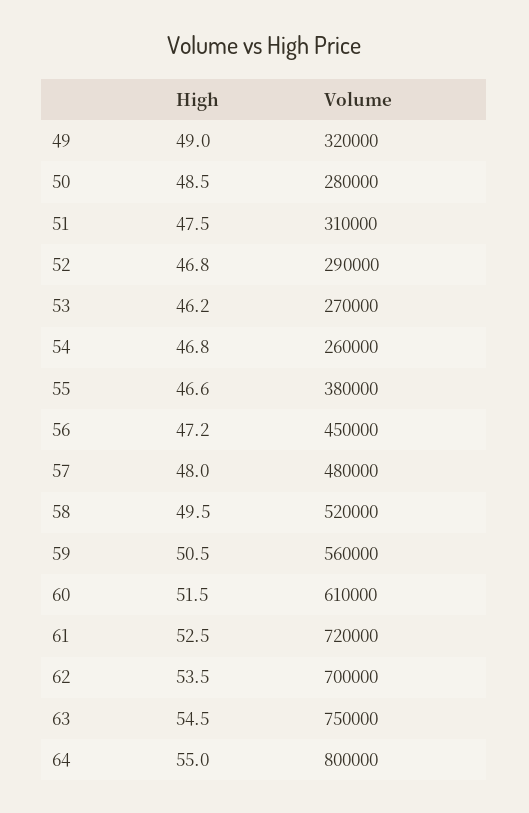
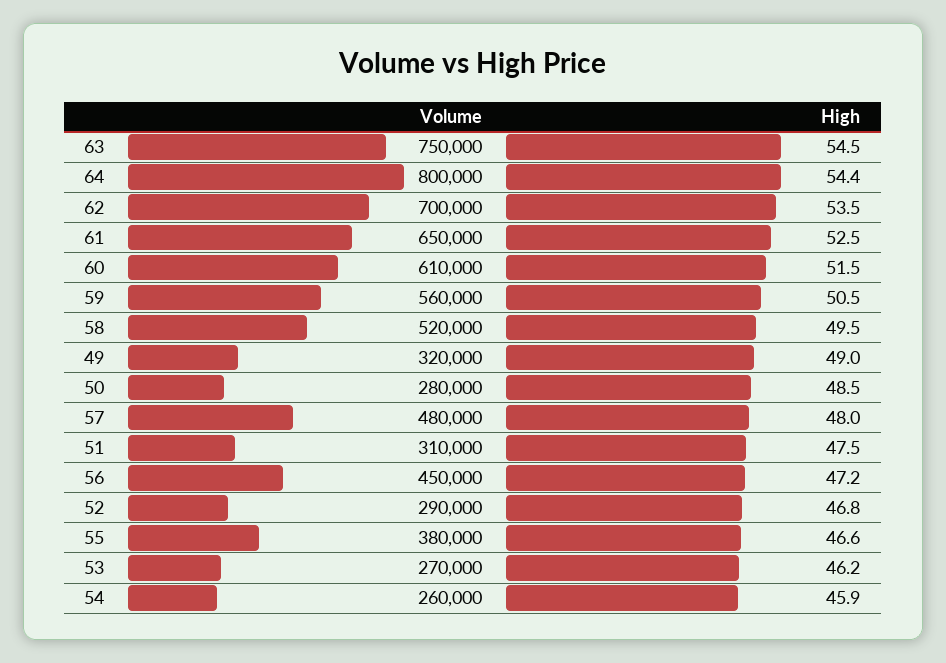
High, 54: 46.8 -> 45.9
Volume, 61: 720000 -> 650000
High, 64: 55 -> 54.4

